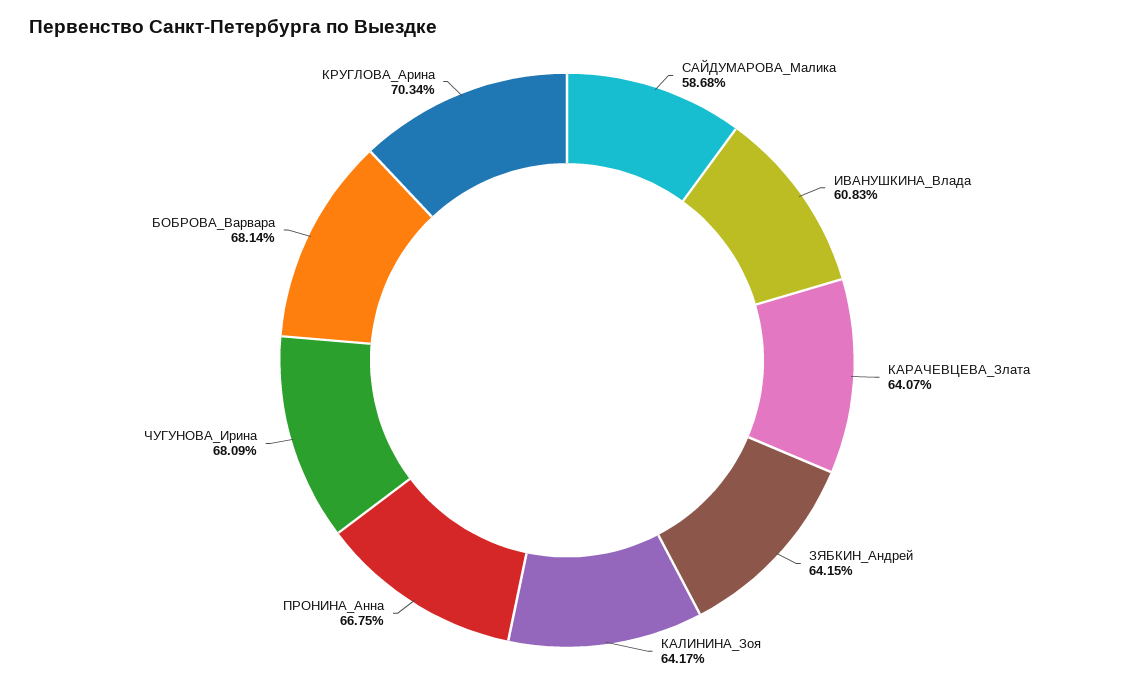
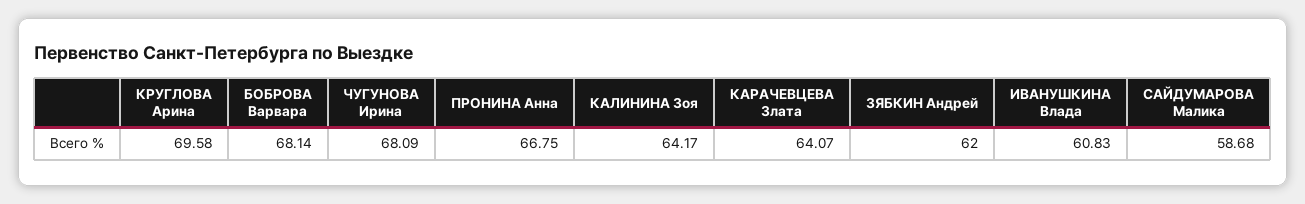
ЗЯБКИН_Андрей: 64.15 -> 62
КРУГЛОВА_Арина: 70.34 -> 69.58

